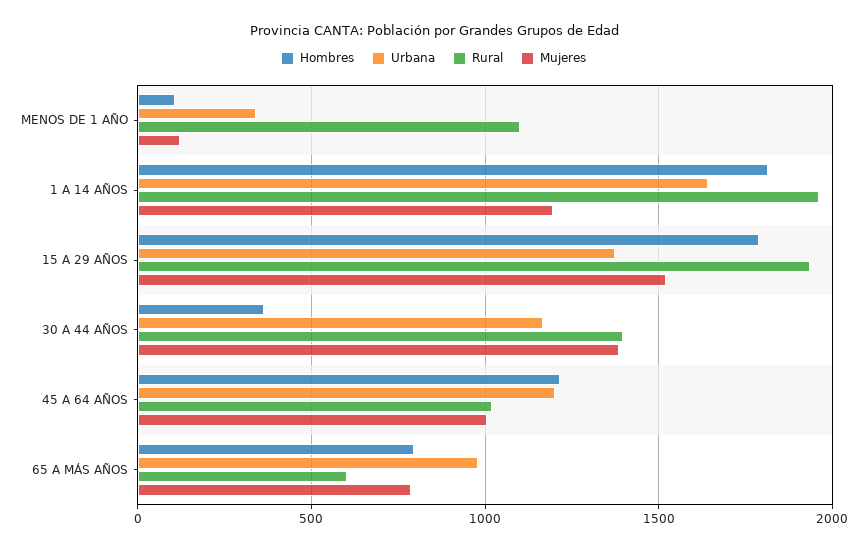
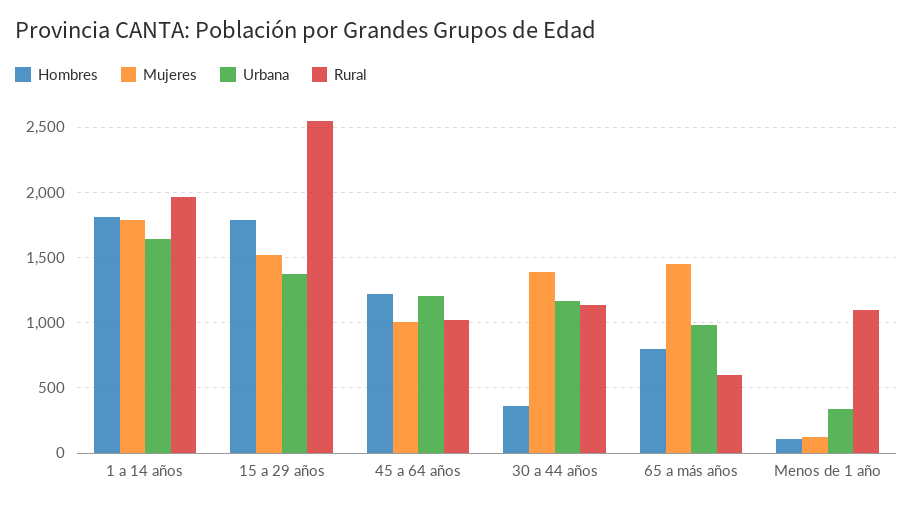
Mujeres, 1 A 14 AÑOS: 1200 -> 1800
Rural, 15 A 29 AÑOS: 1950 -> 2550
Rural, 30 A 44 AÑOS: 1400 -> 1150
Mujeres, 65 A MÁS AÑOS: 800 -> 1450

